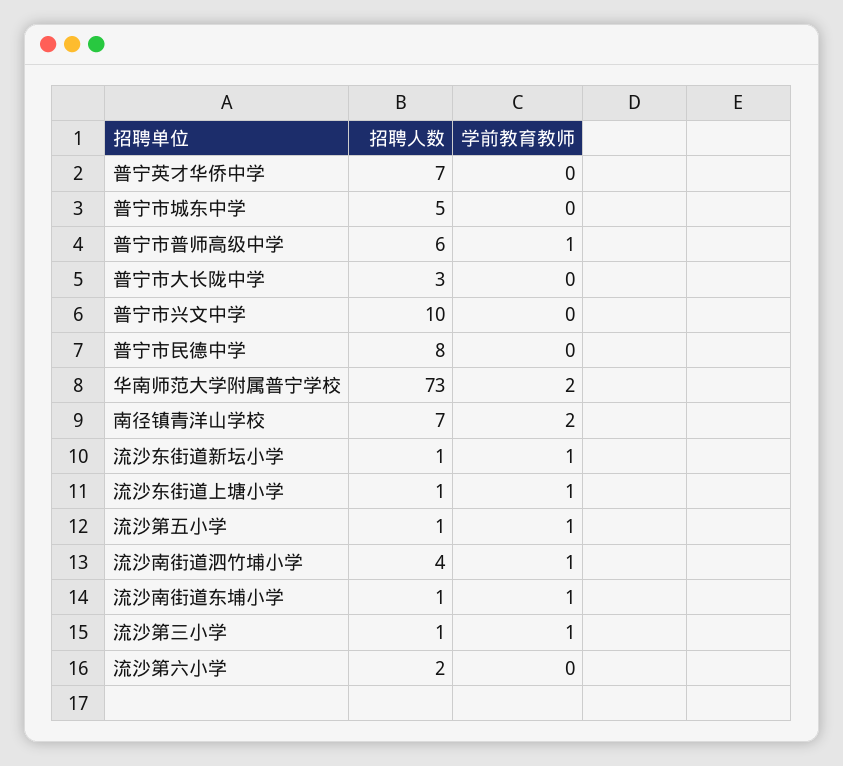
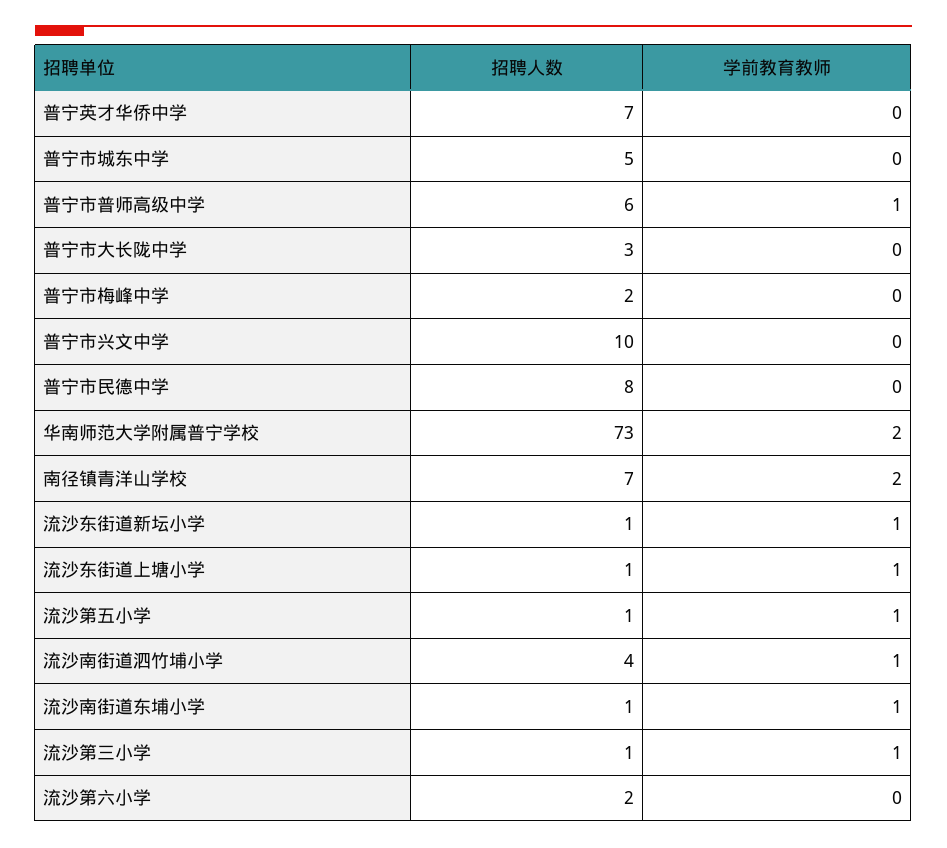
招聘人数, 普宁市梅峰中学: none -> 2
学前教育教师, 普宁市梅峰中学: none -> 0

